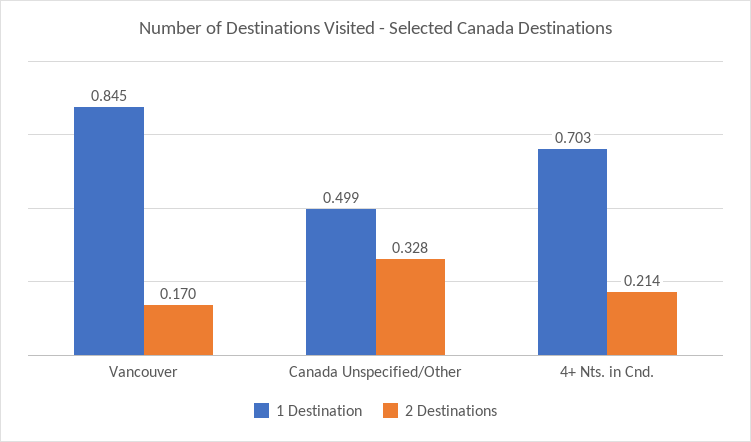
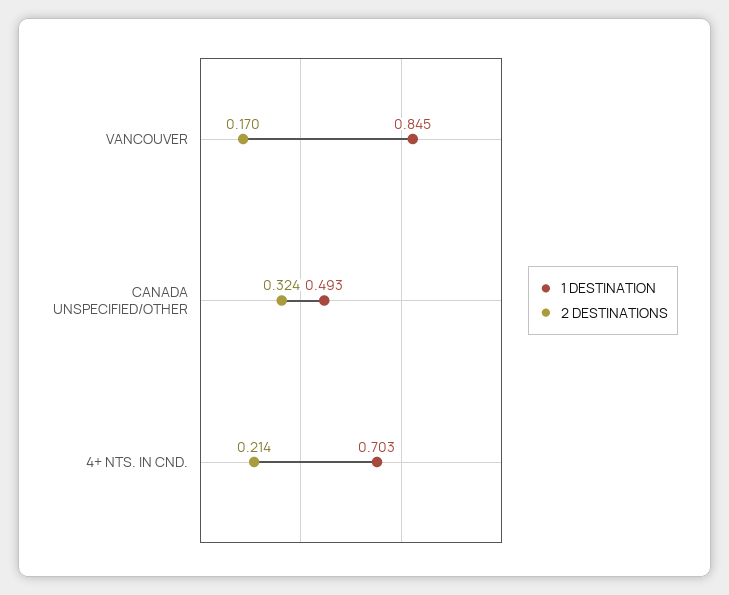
1 Destination, Canada Unspecified/Other: 0.499 -> 0.493
2 Destinations, Canada Unspecified/Other: 0.328 -> 0.324

